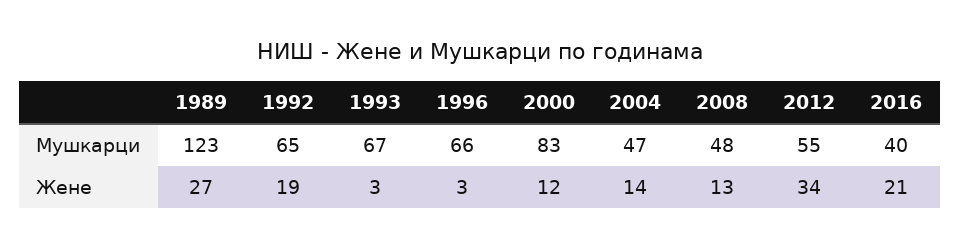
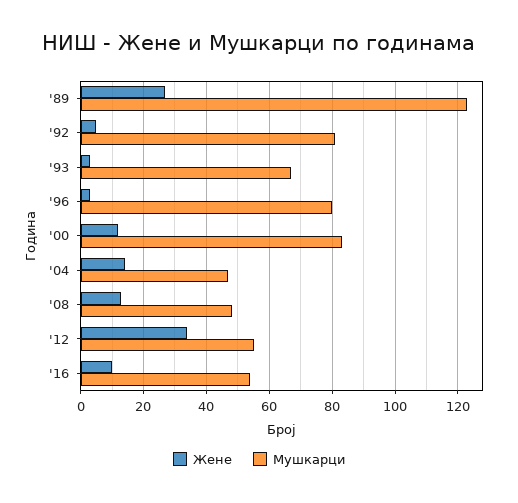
Мушкарци, 1992: 65 -> 80
Мушкарци, 1996: 66 -> 80
Мушкарци, 2016: 40 -> 55
Жене, 1992: 19 -> 5
Жене, 2016: 21 -> 10

